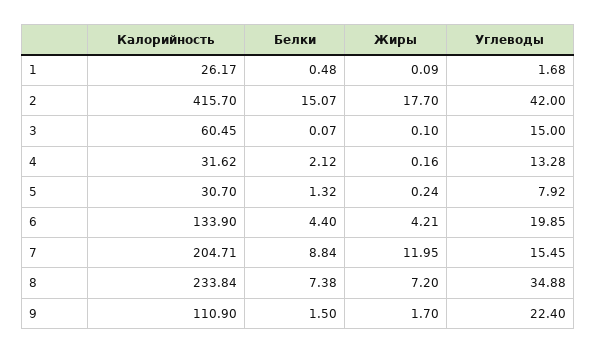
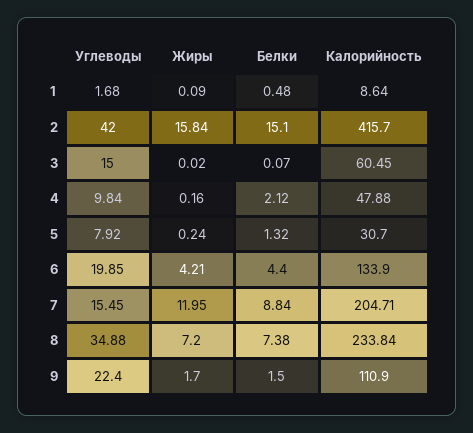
Калорийность, 1: 26.17 -> 8.64
Белки, 2: 15.07 -> 15.1
Жиры, 2: 17.7 -> 15.84
Жиры, 3: 0.1 -> 0.02
Калорийность, 4: 31.62 -> 47.88
Углеводы, 4: 13.28 -> 9.84

